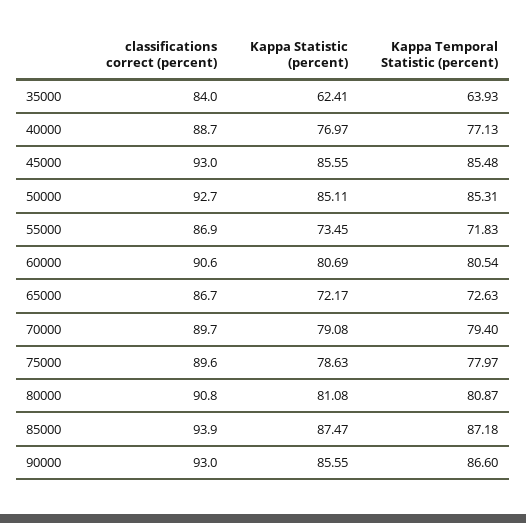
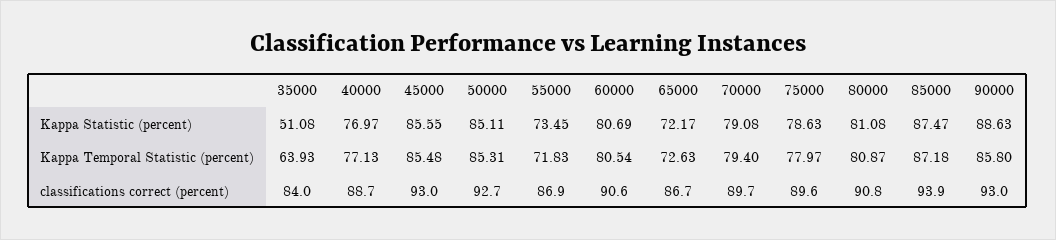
Kappa Statistic (percent), 35000: 62.41 -> 51.08
Kappa Statistic (percent), 90000: 85.55 -> 88.63
Kappa Temporal Statistic (percent), 90000: 86.6 -> 85.8

